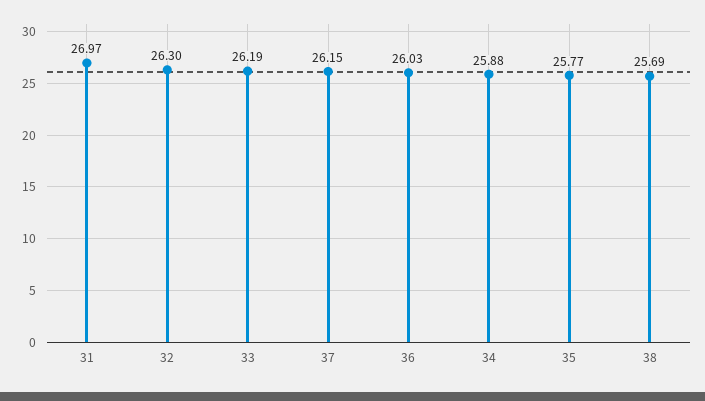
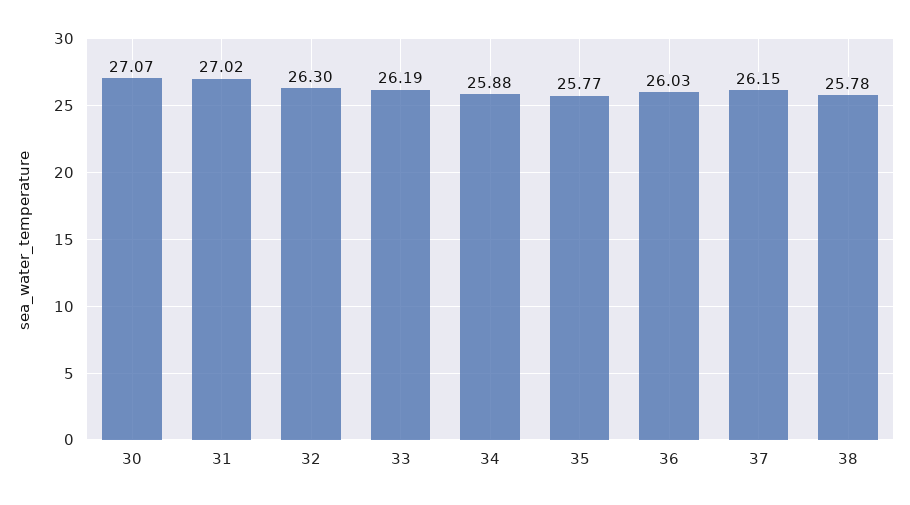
31: 26.97 -> 27.02
38: 25.69 -> 25.78
30: none -> 27.07

